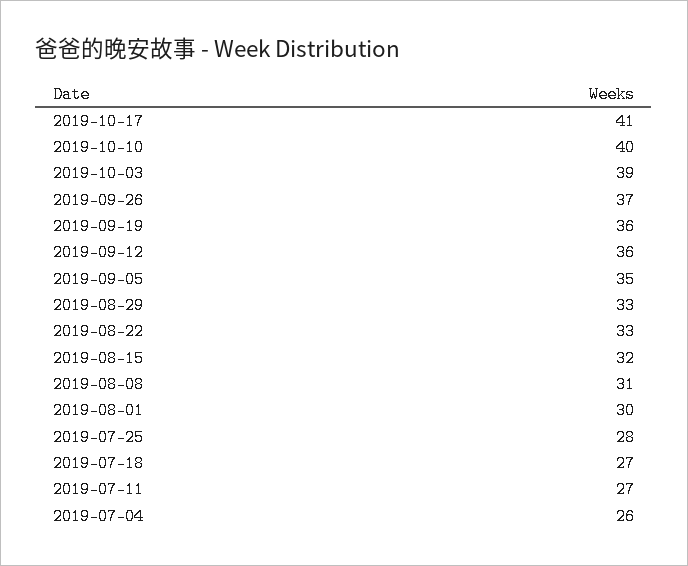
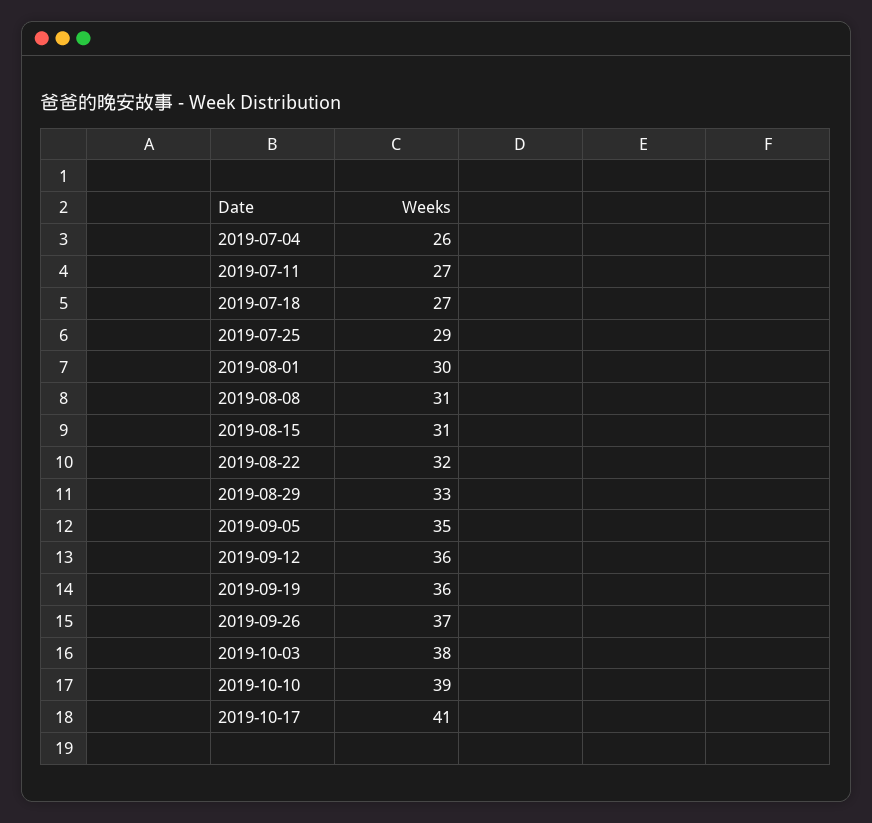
2019-10-10: 40 -> 39
2019-10-03: 39 -> 38
2019-08-22: 33 -> 32
2019-08-15: 32 -> 31
2019-07-25: 28 -> 29

